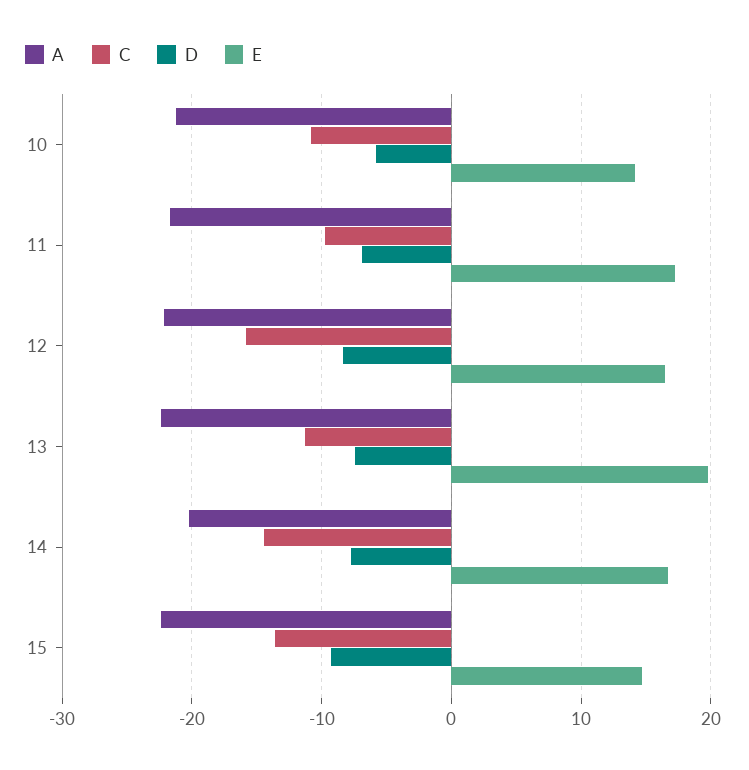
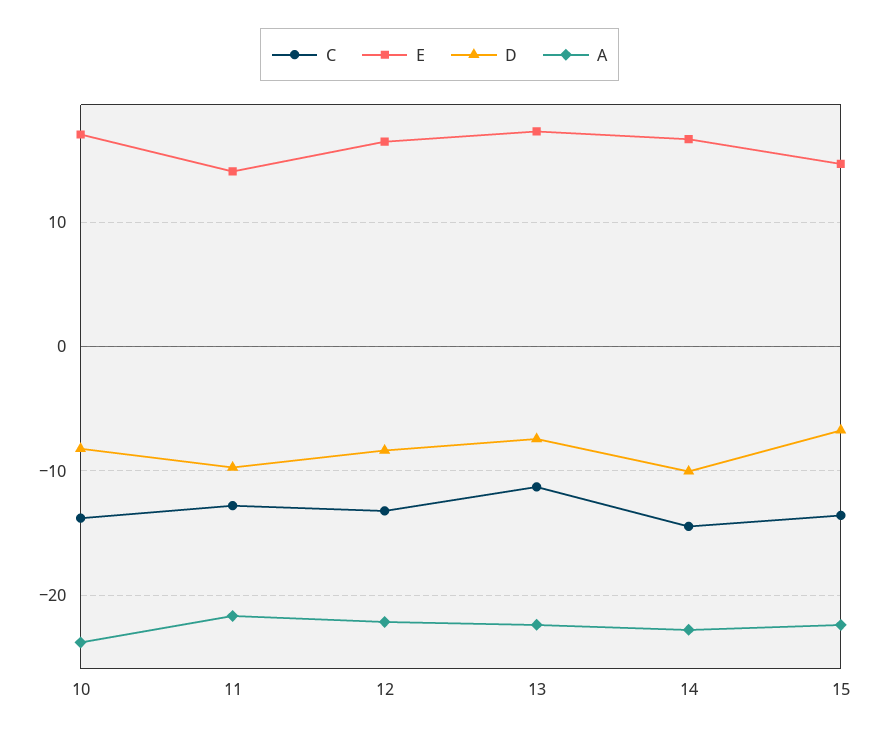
A, 10: -21 -> -24
C, 10: -11 -> -14
D, 10: -6 -> -8
E, 10: 14 -> 17
C, 11: -10 -> -13
D, 11: -7 -> -10
E, 11: 17 -> 14
C, 12: -16 -> -13
E, 13: 20 -> 17
A, 14: -20 -> -23
D, 14: -8 -> -10
D, 15: -9 -> -7

